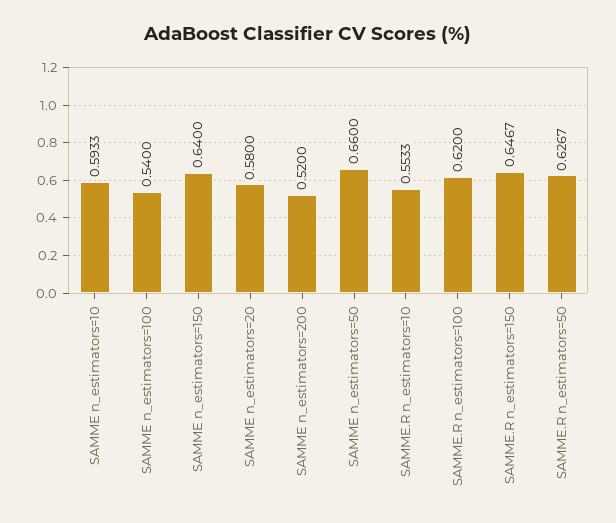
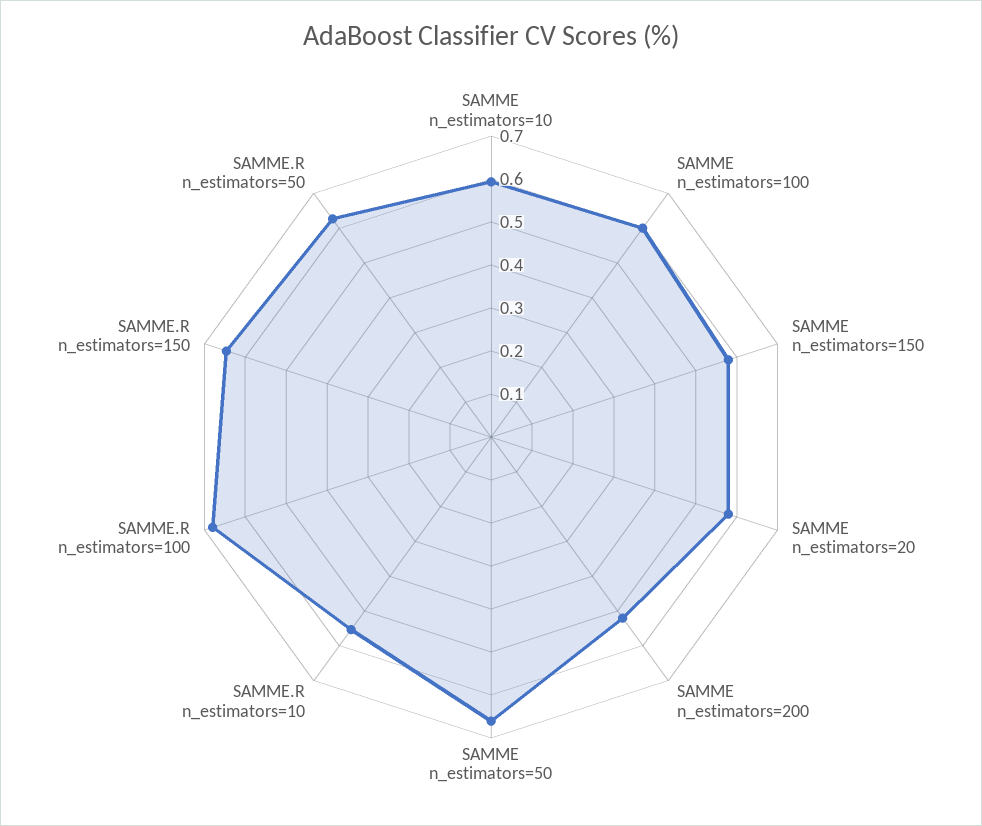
SAMME n_estimators=100: 0.54 -> 0.6
SAMME n_estimators=150: 0.64 -> 0.58
SAMME.R n_estimators=100: 0.62 -> 0.68

